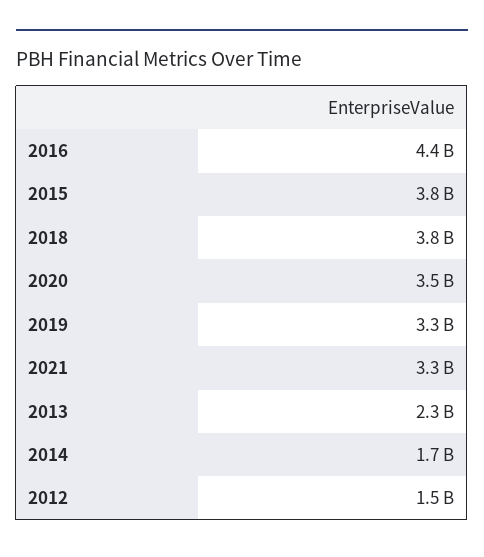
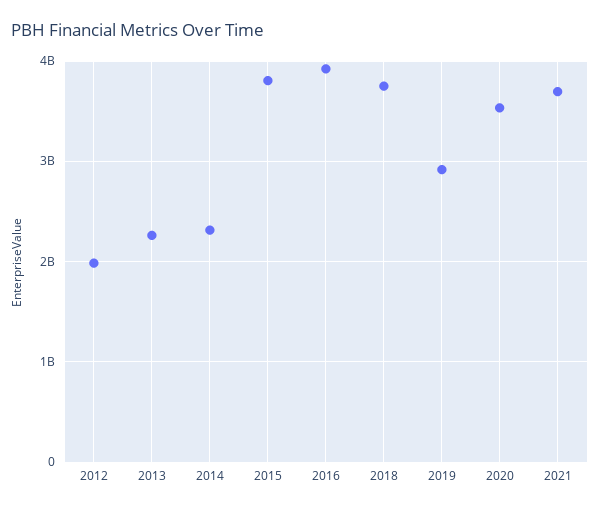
2016: 4400000000 -> 3900000000
2019: 3300000000 -> 2900000000
2021: 3300000000 -> 3700000000
2014: 1700000000 -> 2300000000
2012: 1500000000 -> 2000000000

